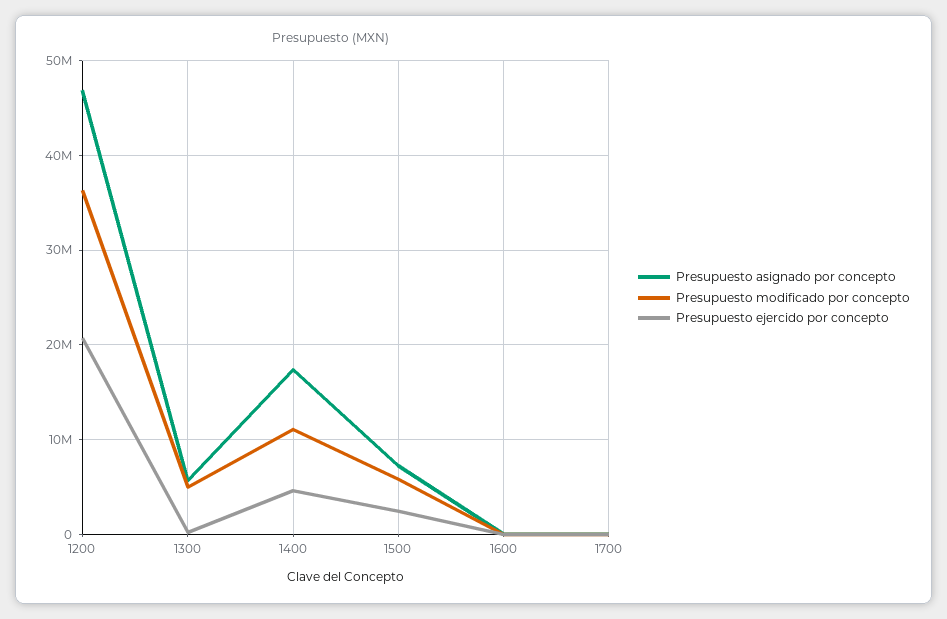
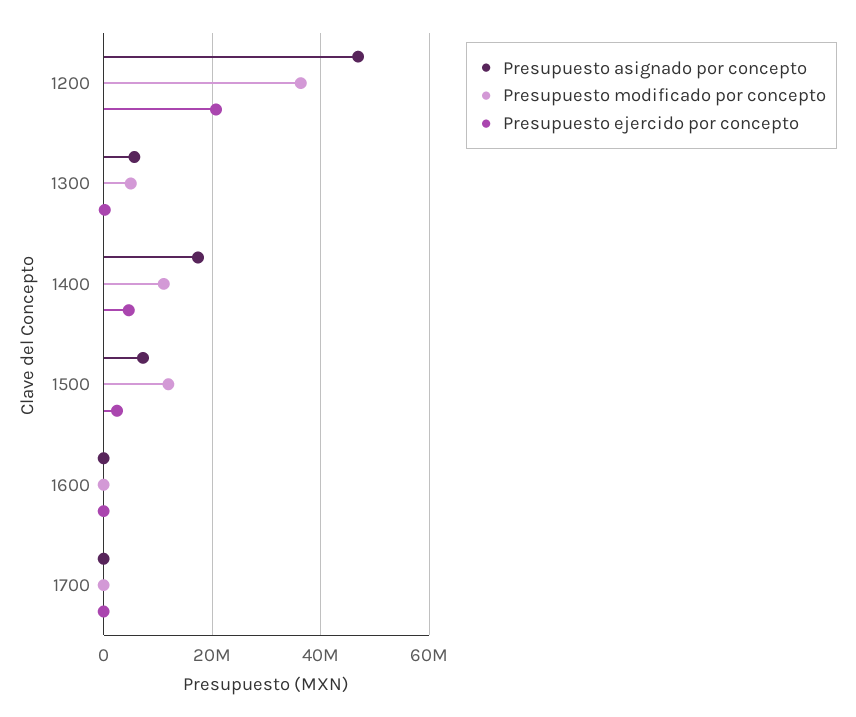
Presupuesto modificado por concepto, 1500: 6000000 -> 12000000

